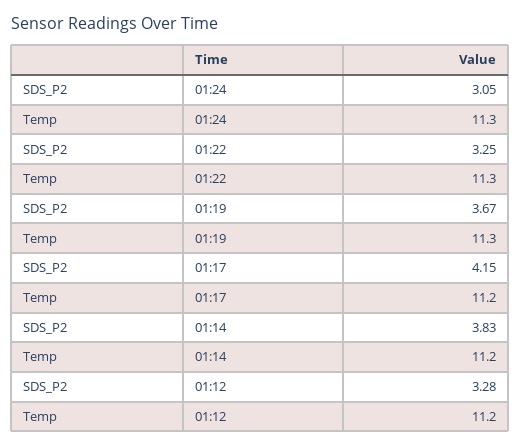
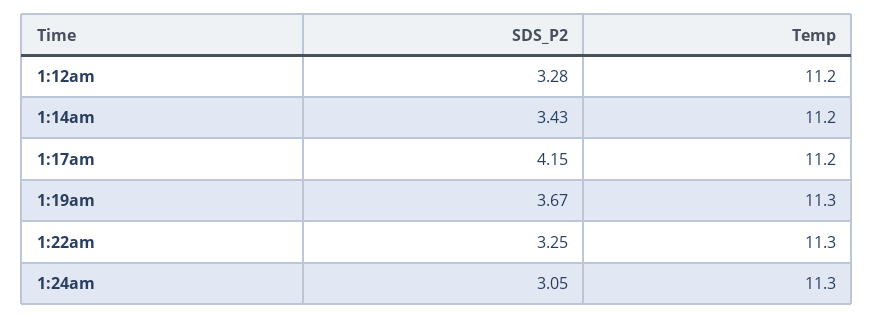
SDS_P2, 01:14: 3.83 -> 3.43

